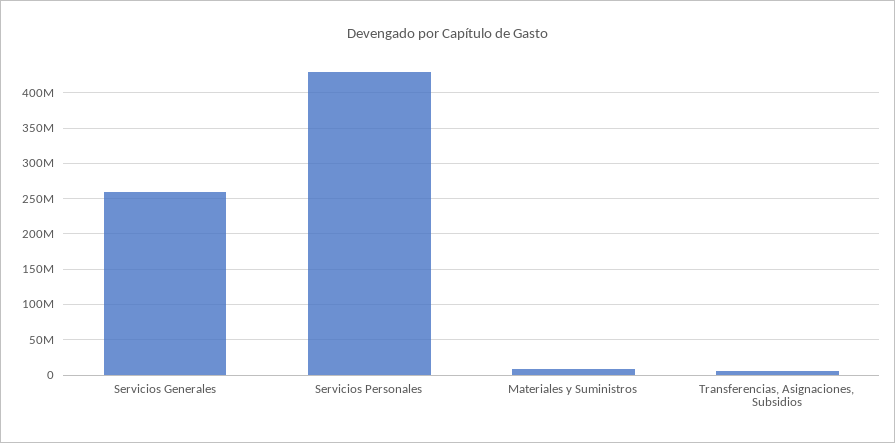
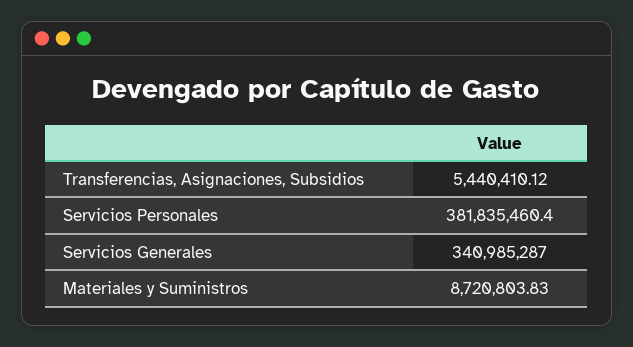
Servicios Generales: 260000000 -> 340985287
Servicios Personales: 430000000 -> 381835460.4

